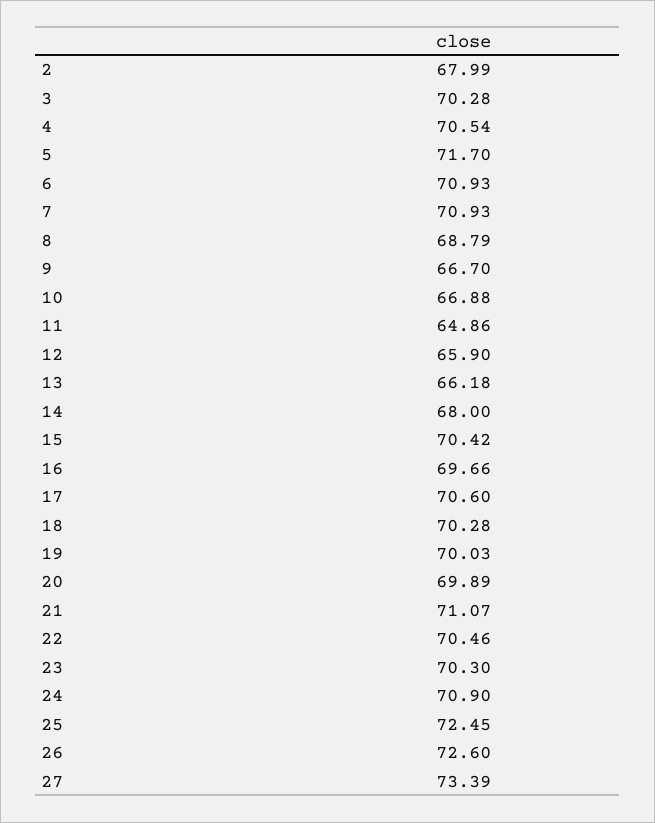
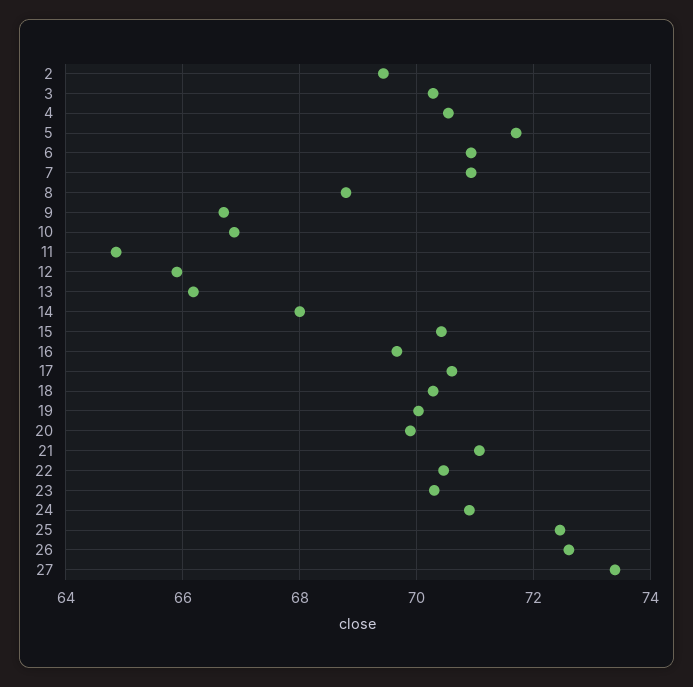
2: 67.99 -> 69.4

